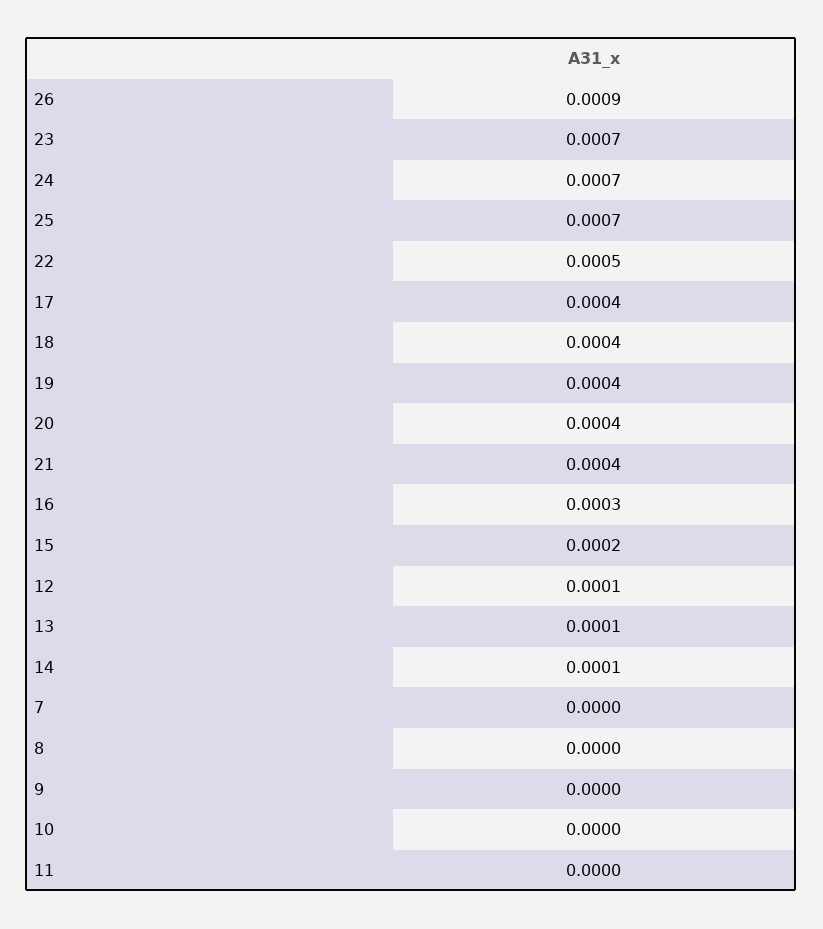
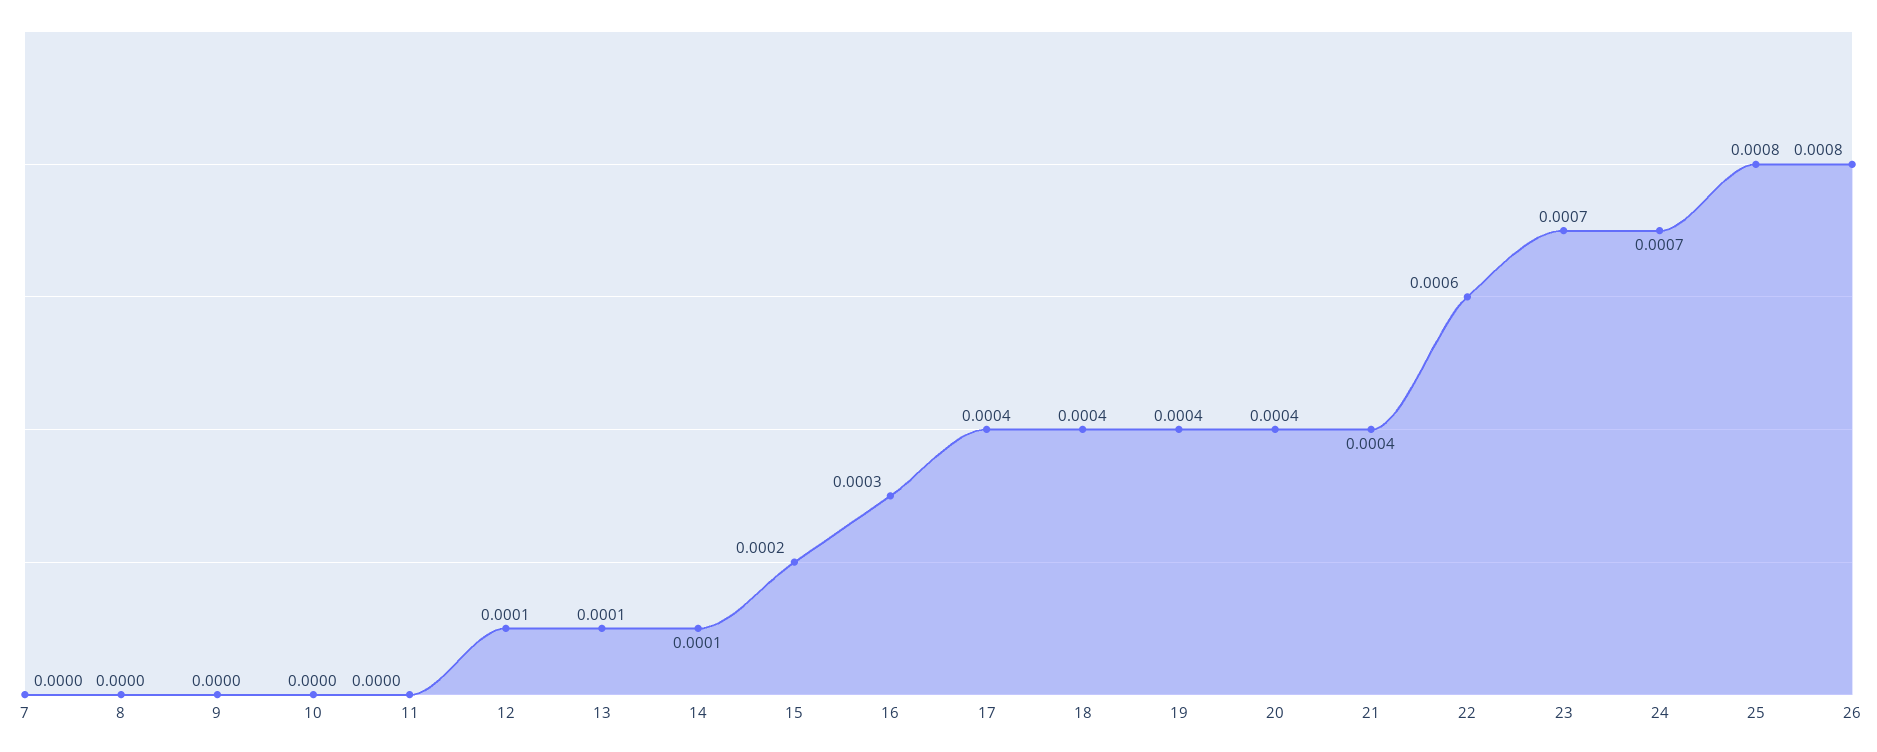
26: 0.0009 -> 0.0008
25: 0.0007 -> 0.0008
22: 0.0005 -> 0.0006

